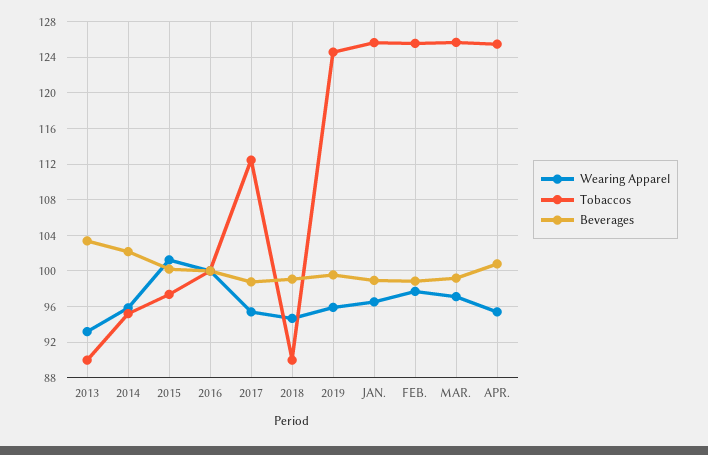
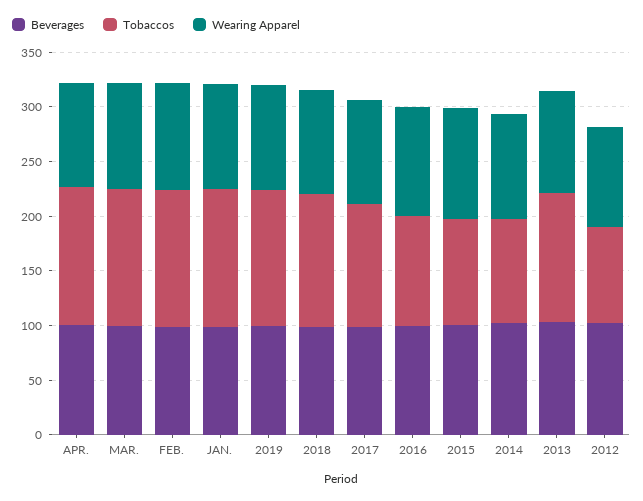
Tobaccos, 2013: 90 -> 120
Tobaccos, 2018: 90 -> 120
Beverages, 2012: none -> 100
Tobaccos, 2012: none -> 90
Wearing Apparel, 2012: none -> 90

